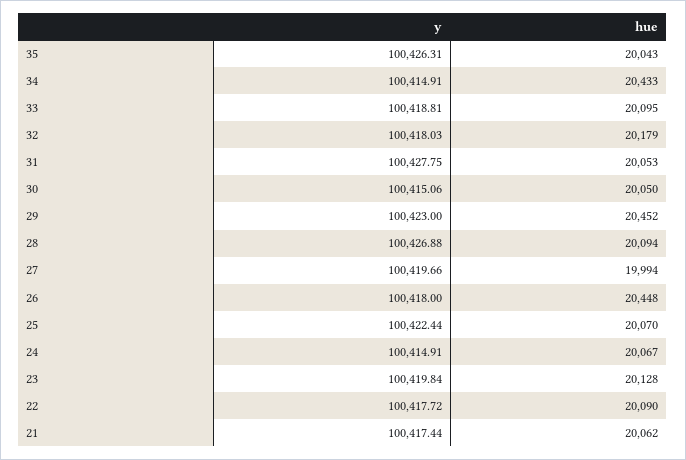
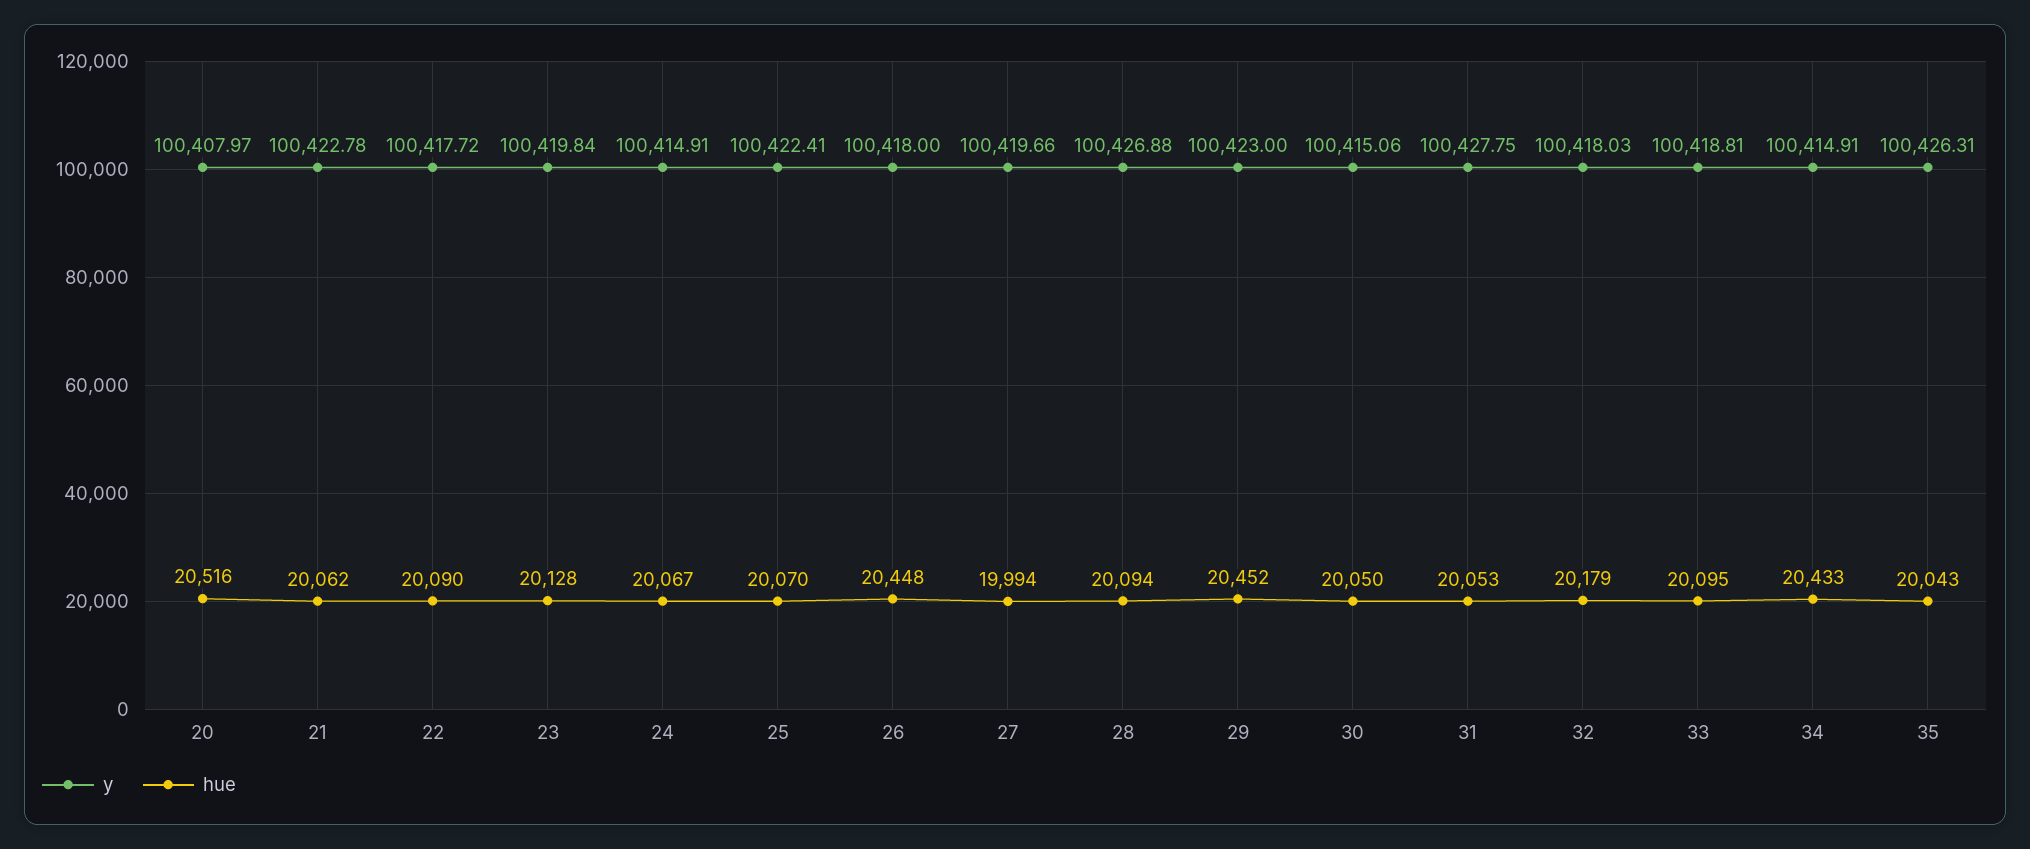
y, 25: 100422.44 -> 100422.41
y, 21: 100417.44 -> 100422.78
y, 20: none -> 100407.97
hue, 20: none -> 20516

